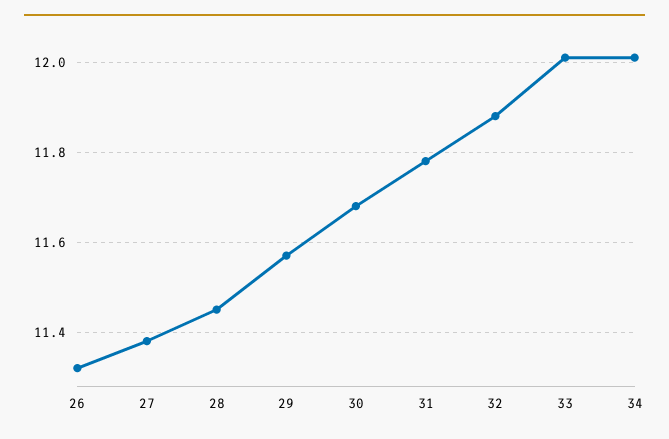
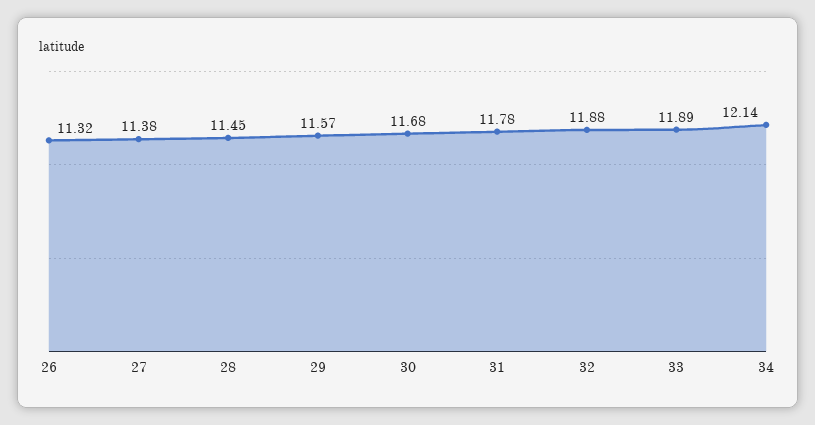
33: 12 -> 11.89
34: 12 -> 12.14

